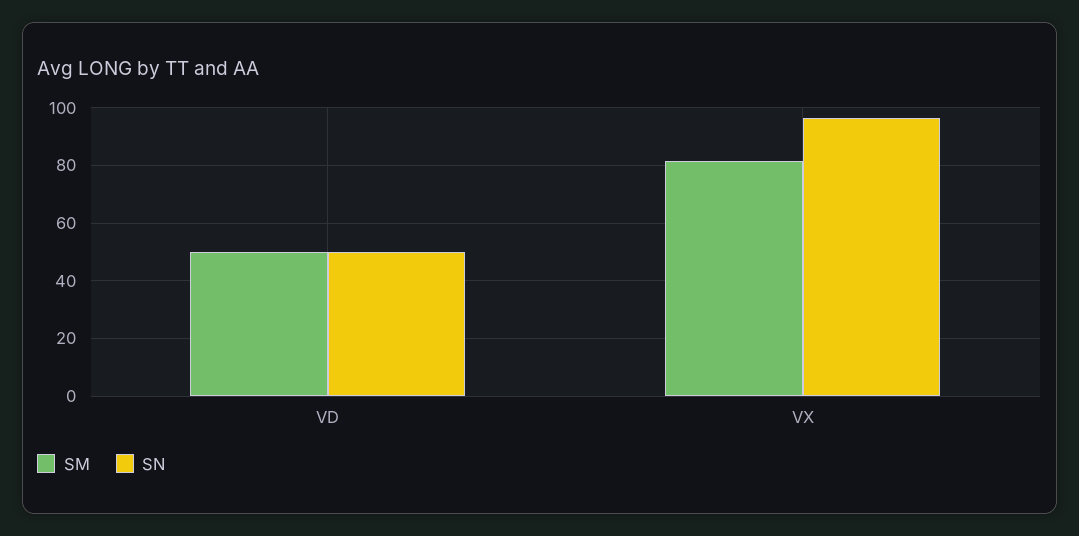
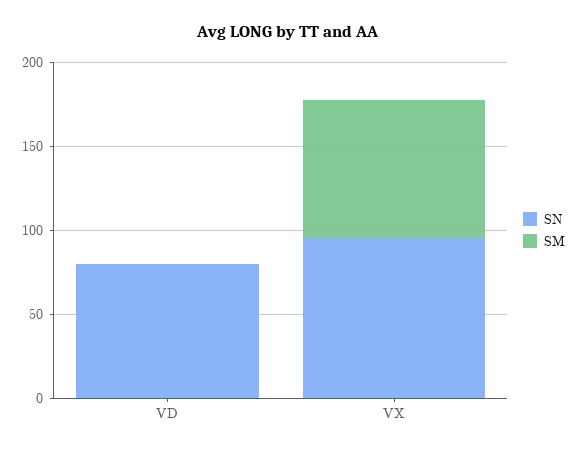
SM, VD: 50 -> 0
SN, VD: 50 -> 80

